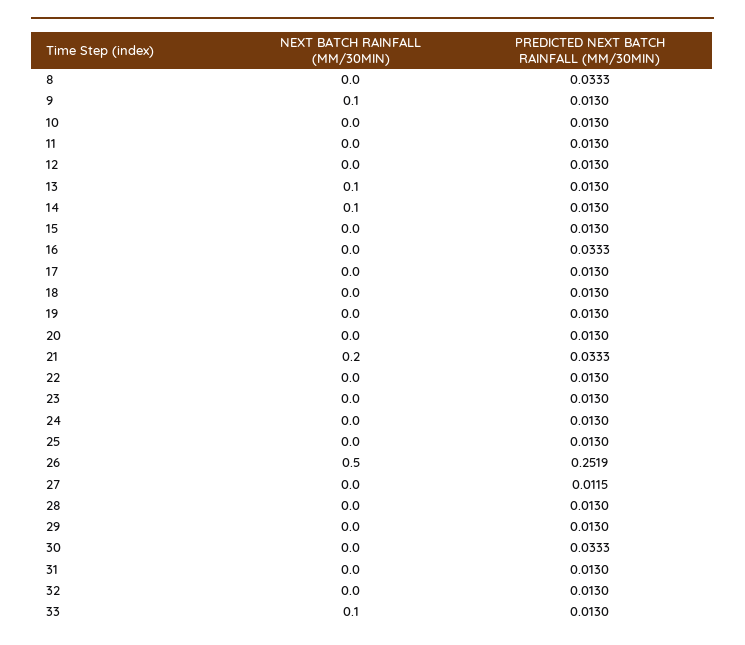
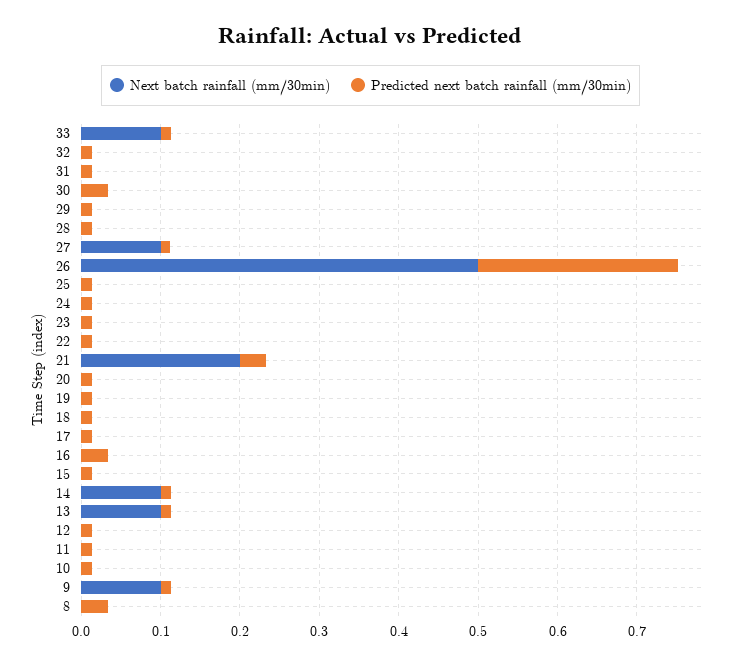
NEXT BATCH RAINFALL (MM/30MIN), 27: 0 -> 0.1

